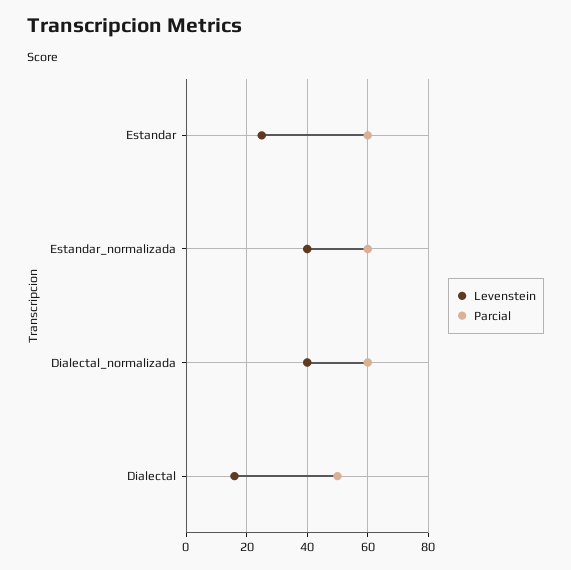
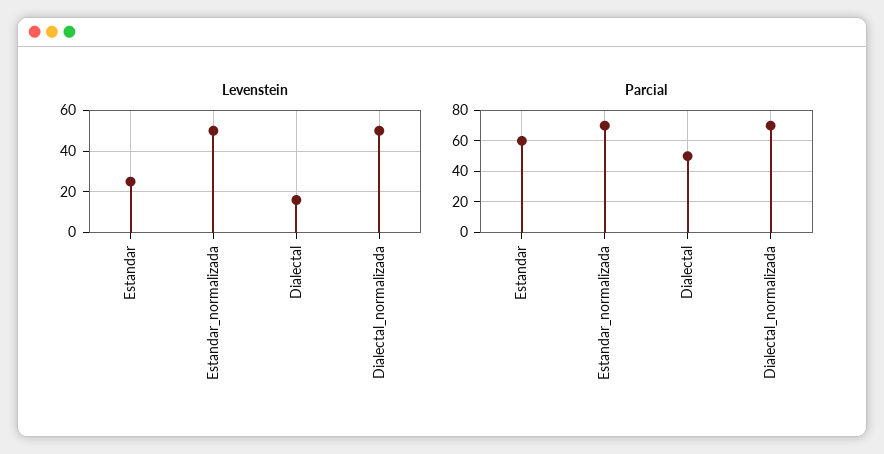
Levenstein, Estandar_normalizada: 40 -> 50
Parcial, Estandar_normalizada: 60 -> 70
Levenstein, Dialectal_normalizada: 40 -> 50
Parcial, Dialectal_normalizada: 60 -> 70

